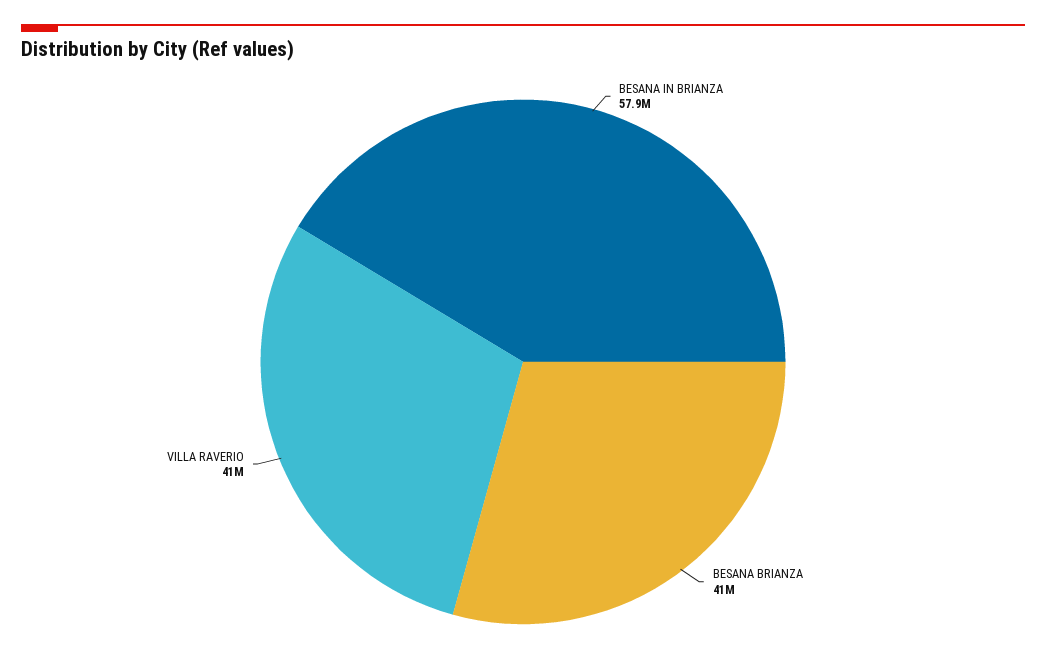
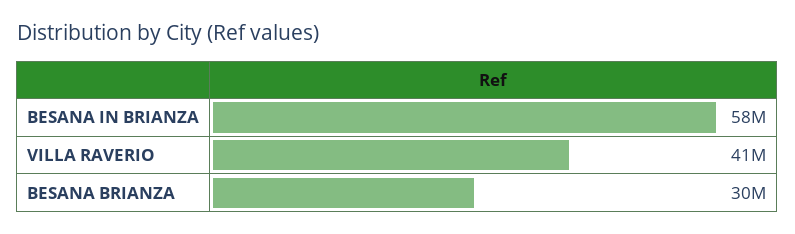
BESANA BRIANZA: 41000000 -> 30000000

